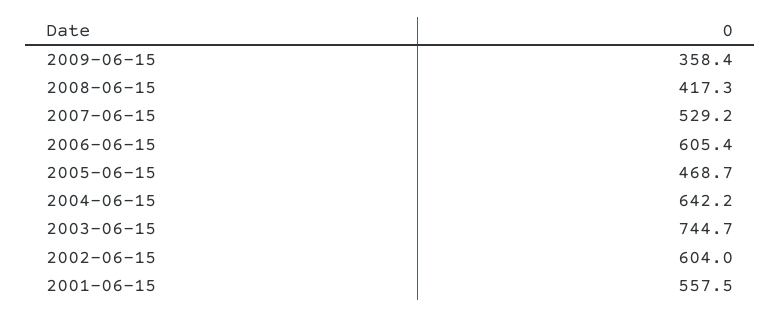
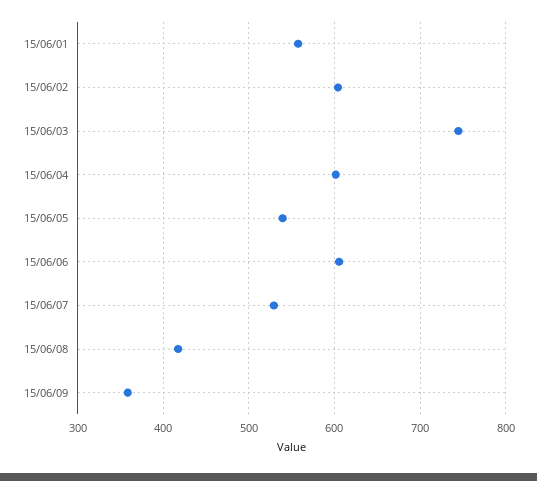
2005-06-15: 468.7 -> 540
2004-06-15: 642.2 -> 600

